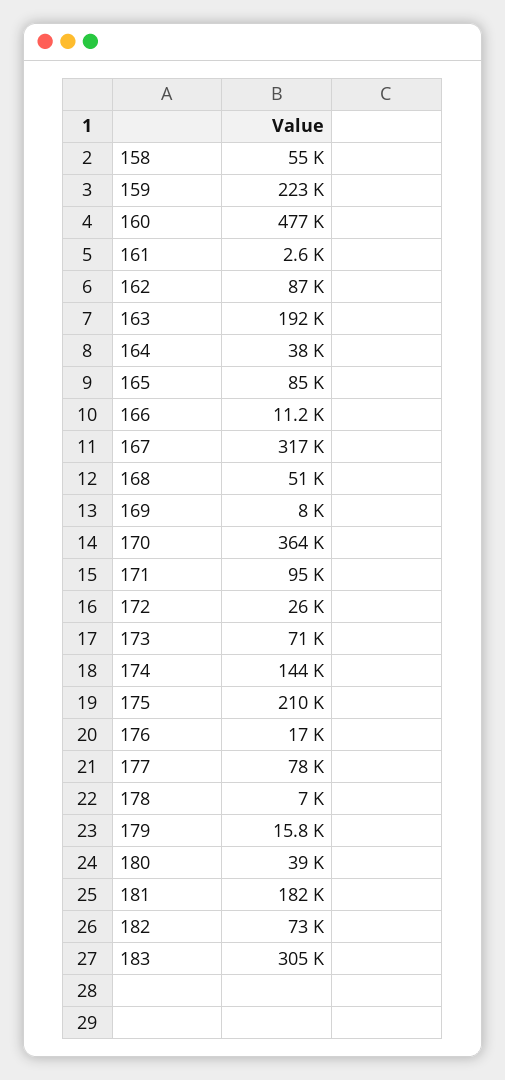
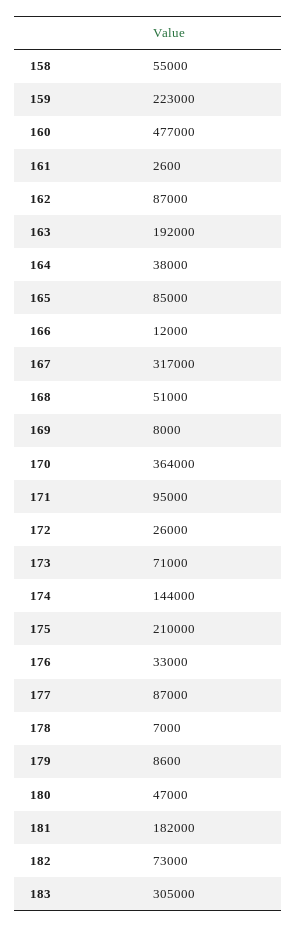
166: 11200 -> 12000
176: 17000 -> 33000
177: 78000 -> 87000
179: 15800 -> 8600
180: 39000 -> 47000

